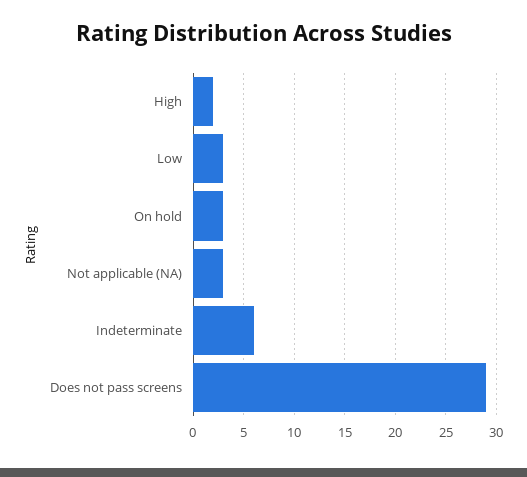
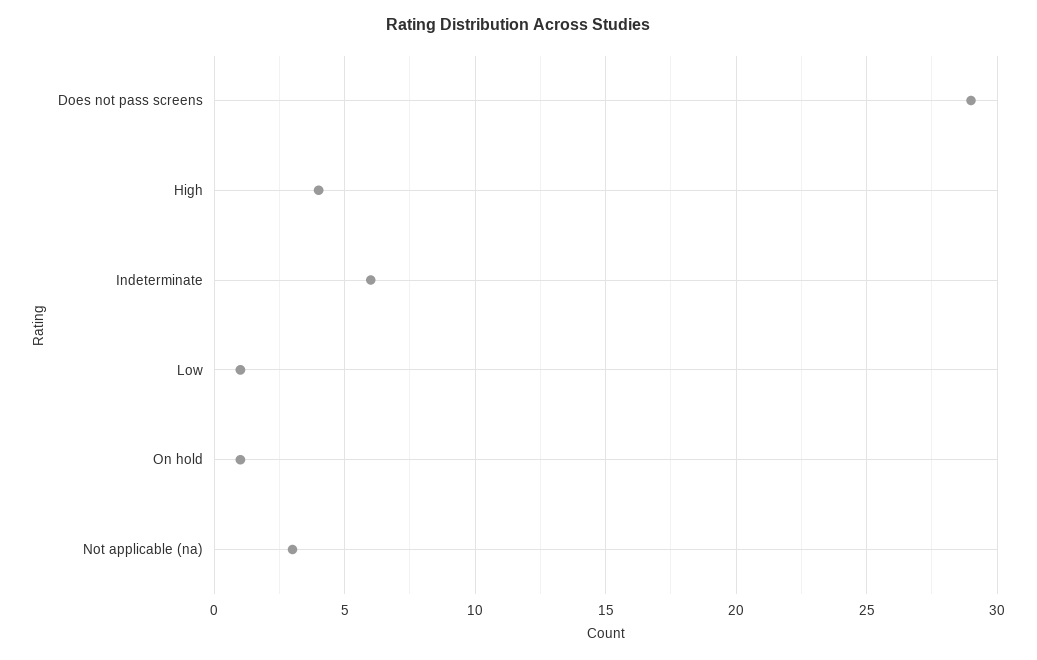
High: 2 -> 4
Low: 3 -> 1
On hold: 3 -> 1

